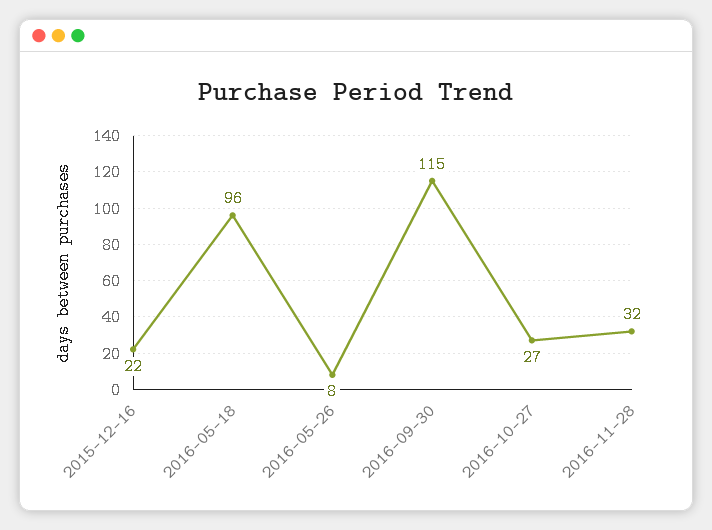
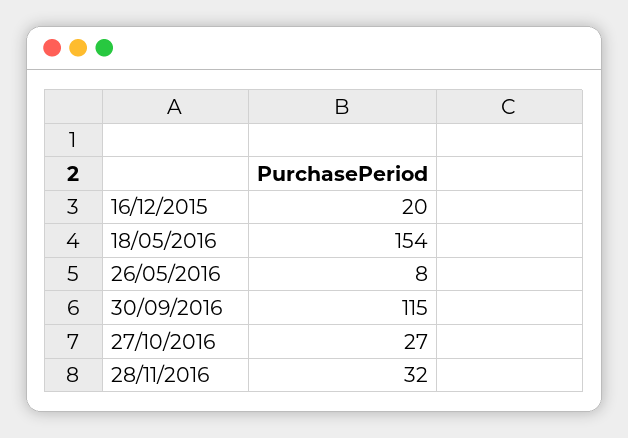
2015-12-16: 22 -> 20
2016-05-18: 96 -> 154

